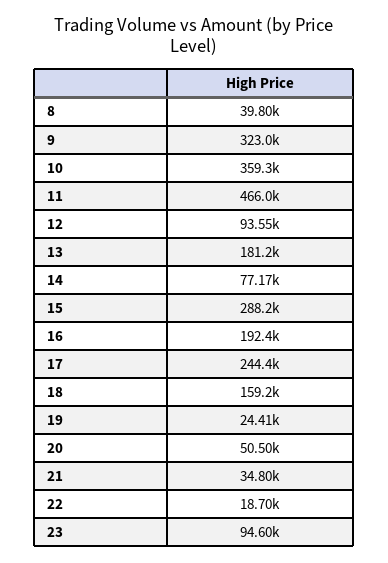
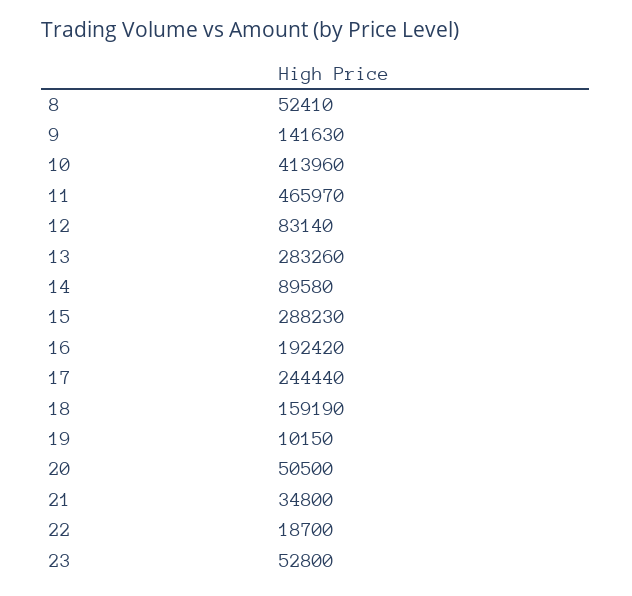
8: 39800 -> 52410
9: 323000 -> 141630
10: 359300 -> 413960
12: 93550 -> 83140
13: 181200 -> 283260
14: 77170 -> 89580
19: 24410 -> 10150
23: 94600 -> 52800

